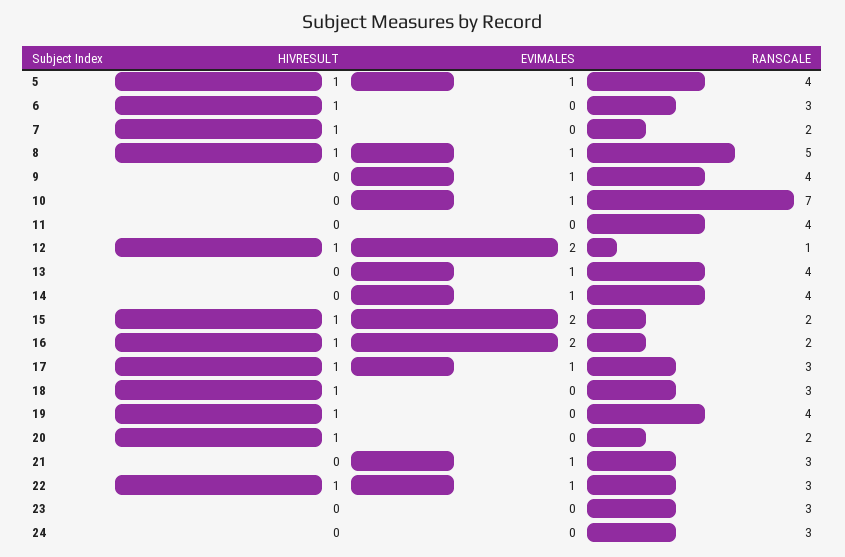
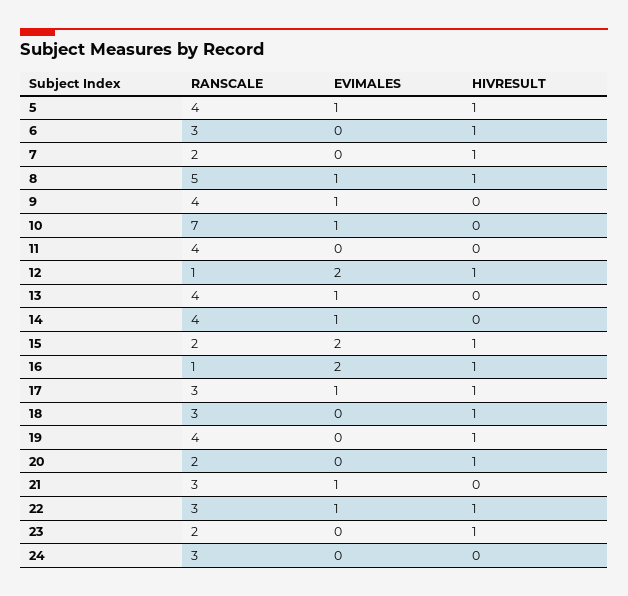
RANSCALE, 16: 2 -> 1
HIVRESULT, 23: 0 -> 1
RANSCALE, 23: 3 -> 2

